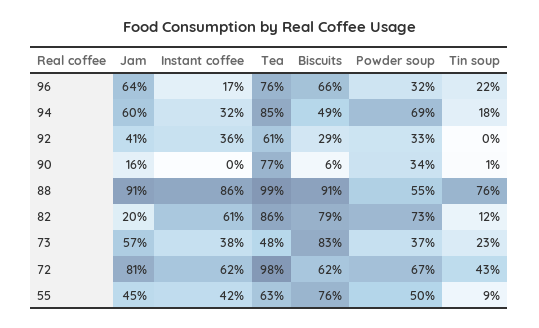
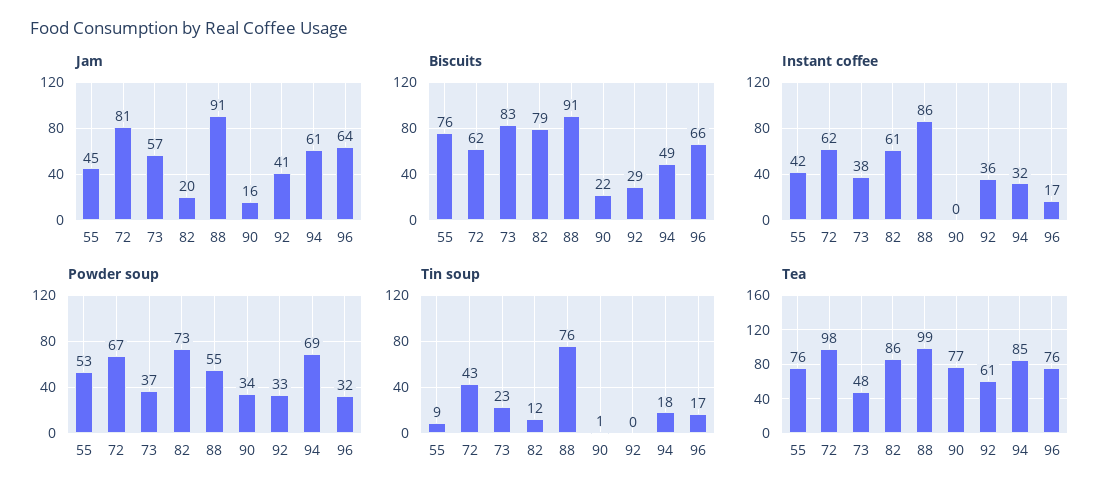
Tin soup, 96: 22 -> 17
Jam, 94: 60 -> 61
Biscuits, 90: 6 -> 22
Tea, 55: 63 -> 76
Powder soup, 55: 50 -> 53

